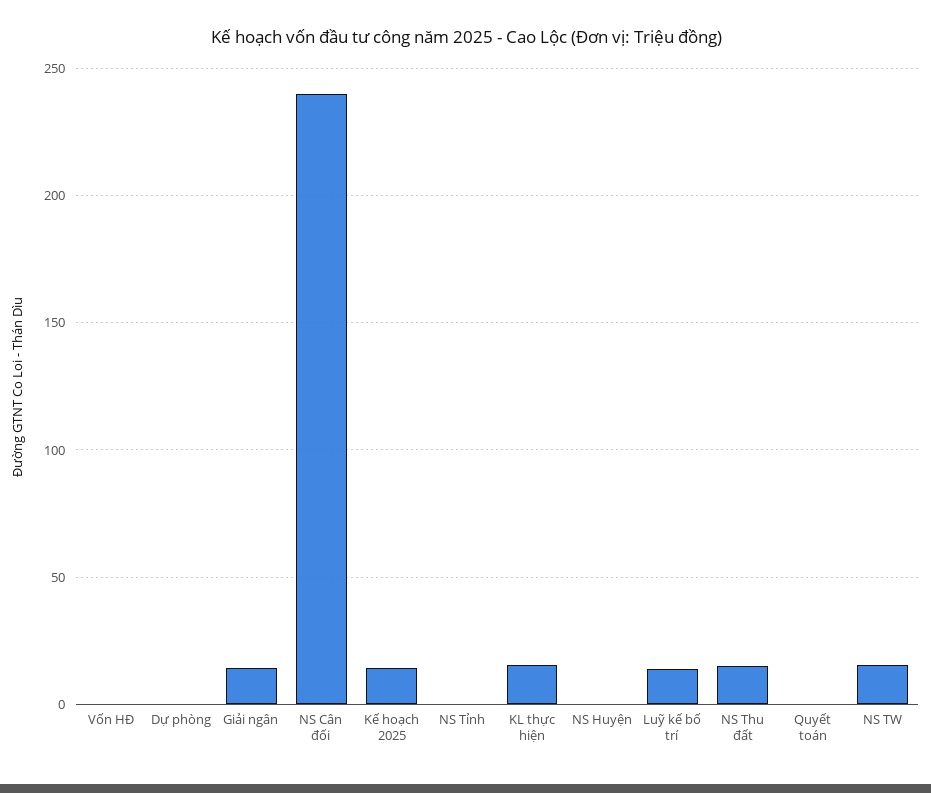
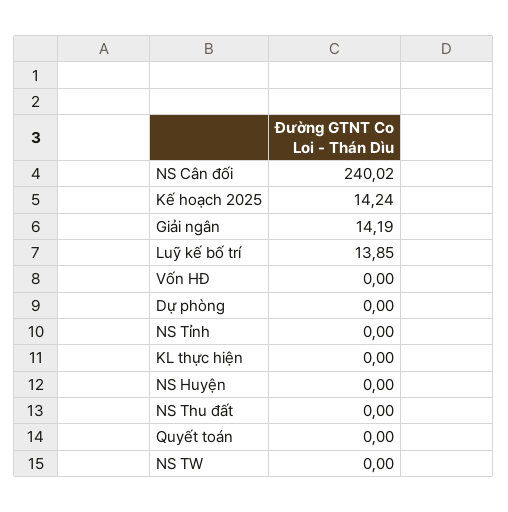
KL thực hiện: 15 -> 0
NS Thu đất: 15 -> 0
NS TW: 15 -> 0

